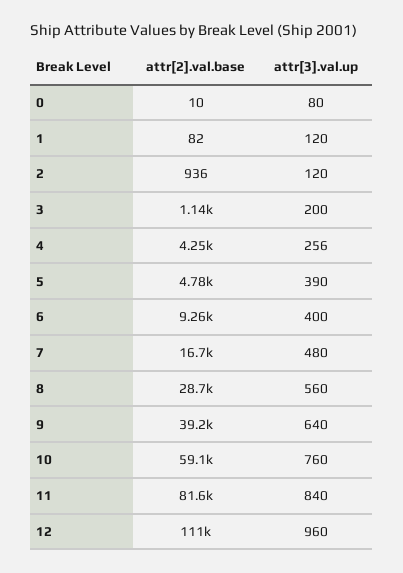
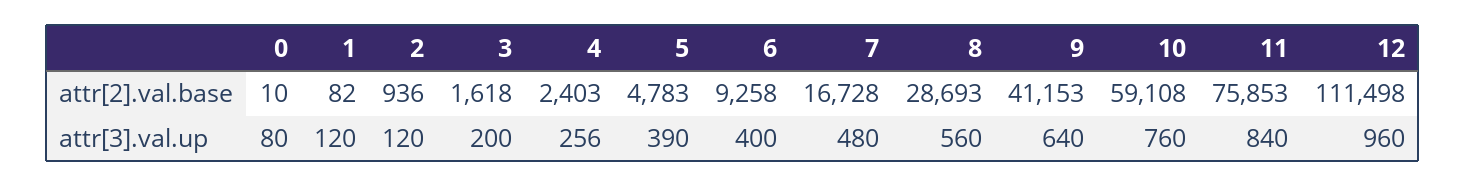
attr[2].val.base, 3: 1140 -> 1618
attr[2].val.base, 4: 4250 -> 2403
attr[2].val.base, 9: 39200 -> 41153
attr[2].val.base, 11: 81600 -> 75853

